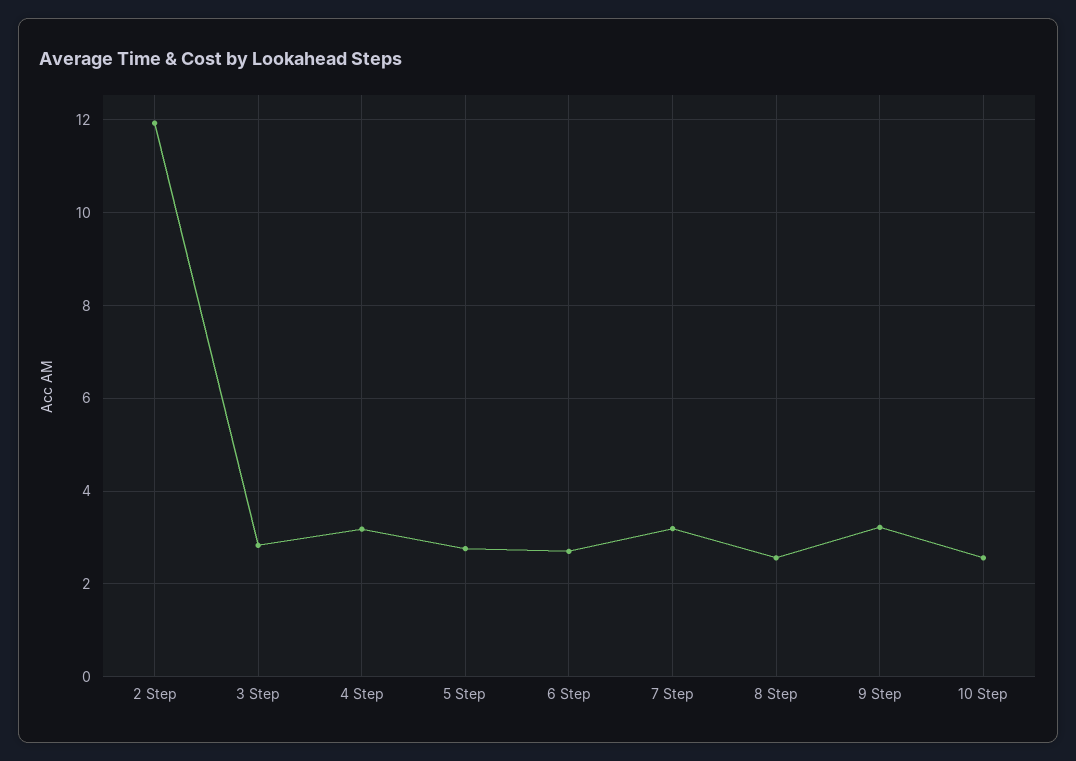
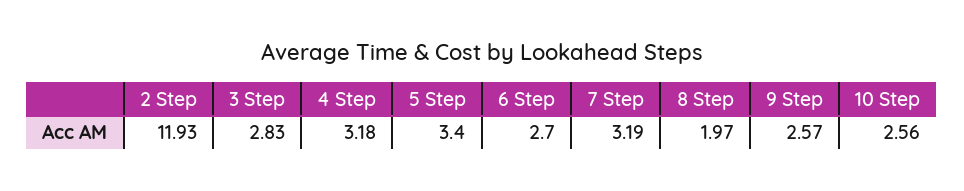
5 Step: 2.8 -> 3.4
8 Step: 2.6 -> 1.97
9 Step: 3.2 -> 2.57

